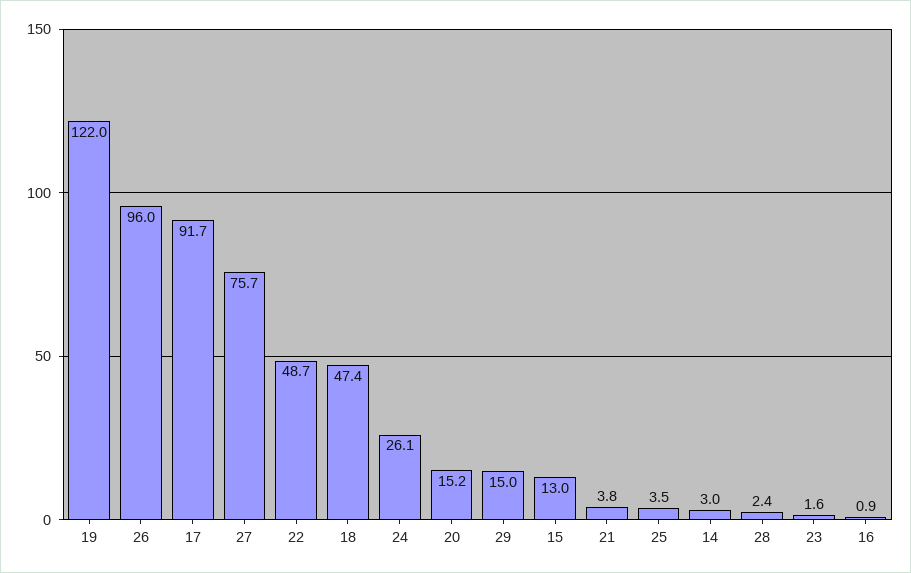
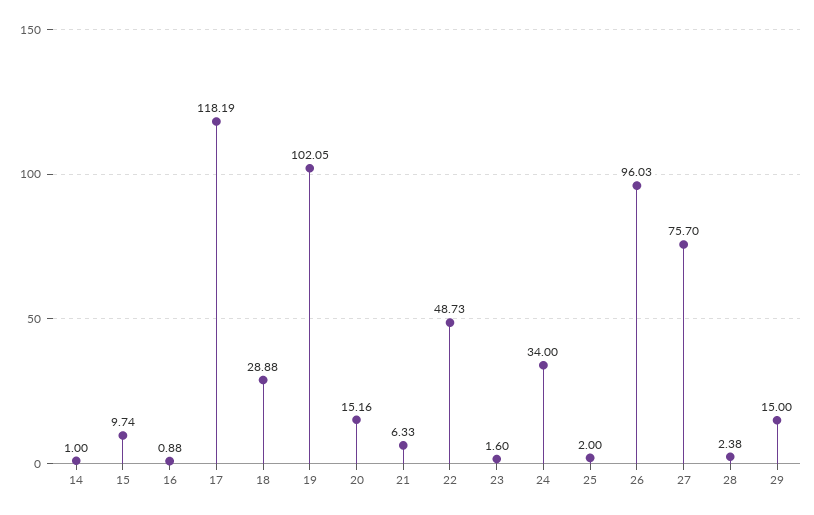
19: 122 -> 102.05
17: 91.7 -> 118.19
18: 47.4 -> 28.88
24: 26.1 -> 34
15: 13 -> 9.74
21: 3.8 -> 6.33
25: 3.5 -> 2
14: 3 -> 1

